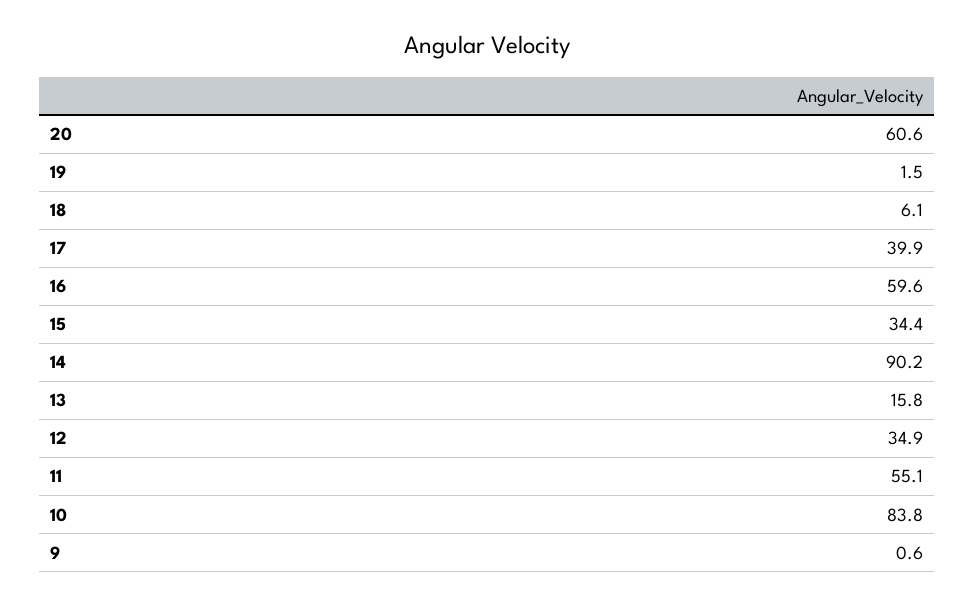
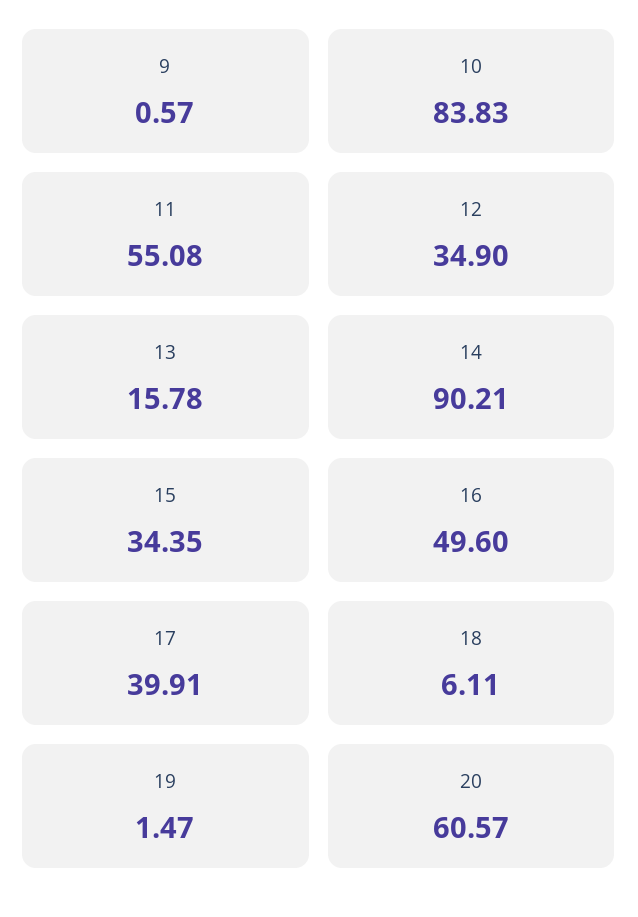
16: 59.6 -> 49.6

